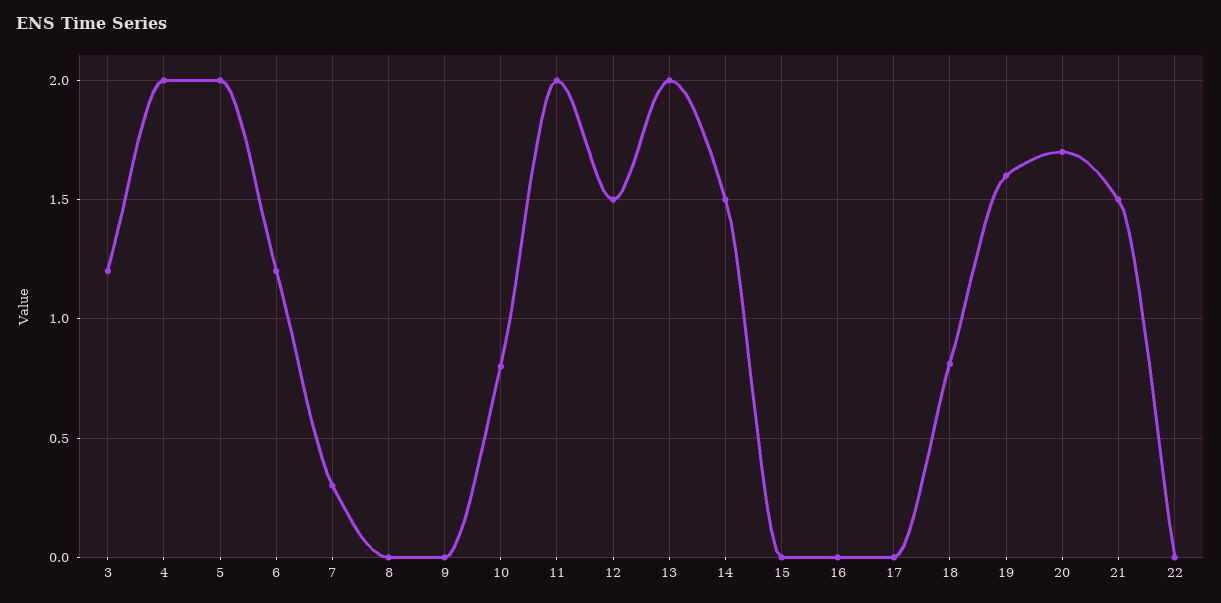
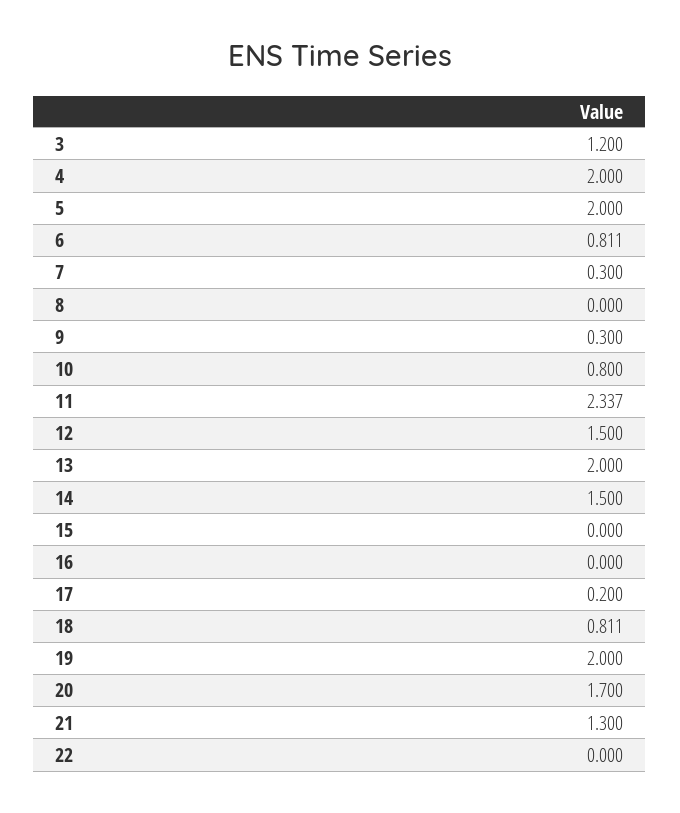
6: 1.2 -> 0.811
9: 0 -> 0.3
11: 2 -> 2.337
17: 0 -> 0.2
19: 1.6 -> 2
21: 1.5 -> 1.3

